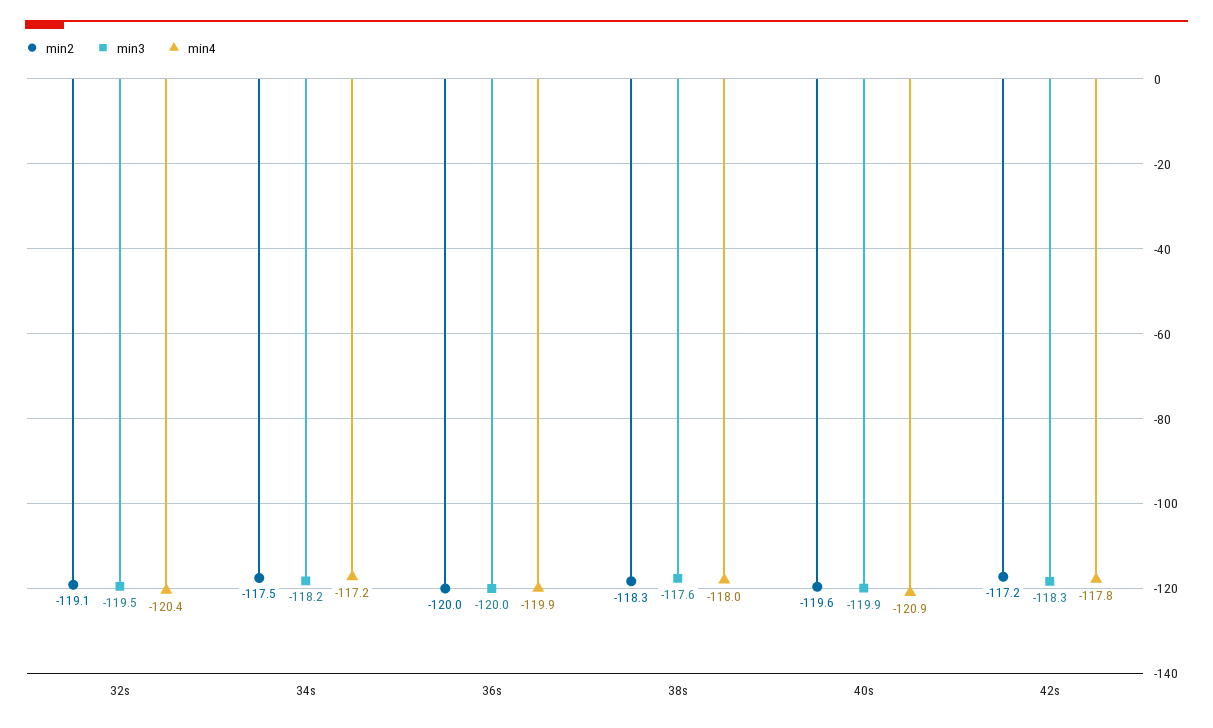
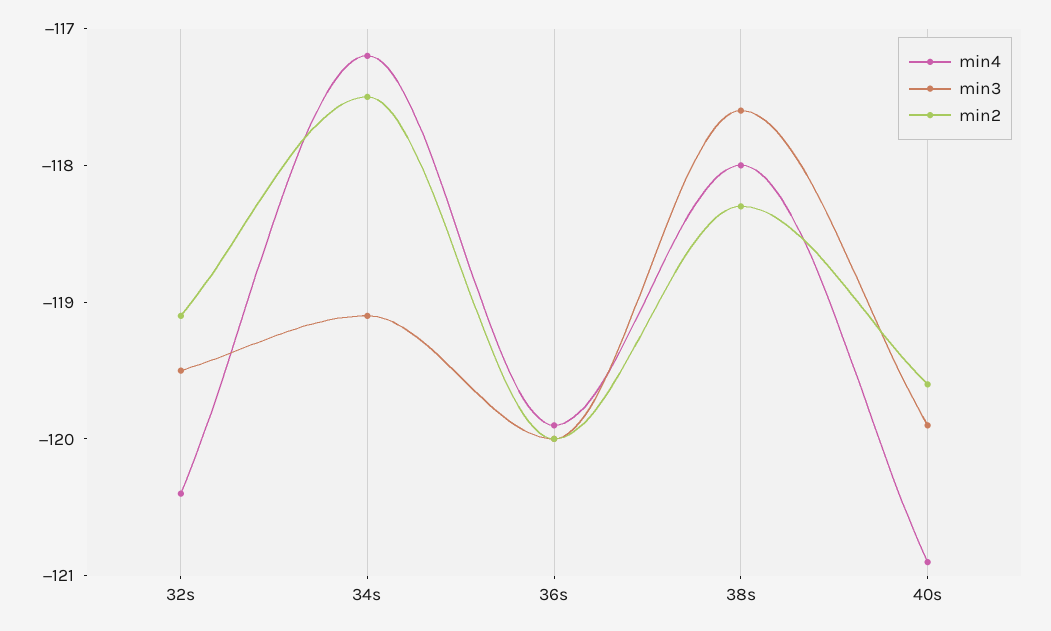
min3, 34s: -118.2 -> -119.1
min2, 42s: -117.2 -> none
min3, 42s: -118.3 -> none
min4, 42s: -117.8 -> none

